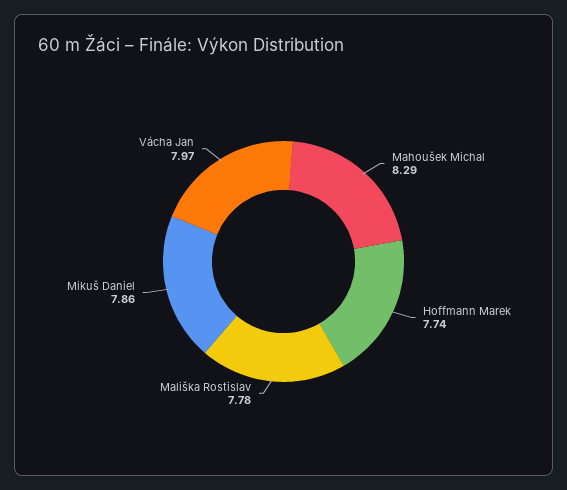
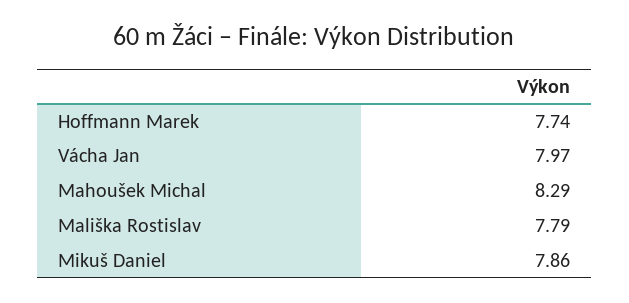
Mališka Rostislav: 7.78 -> 7.79

